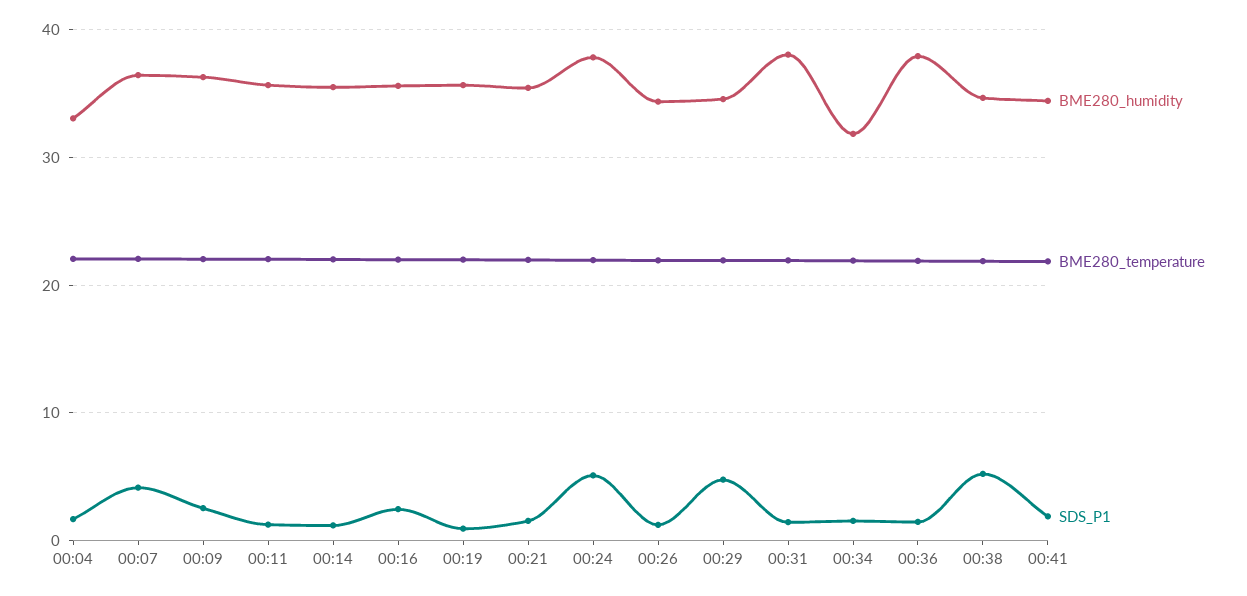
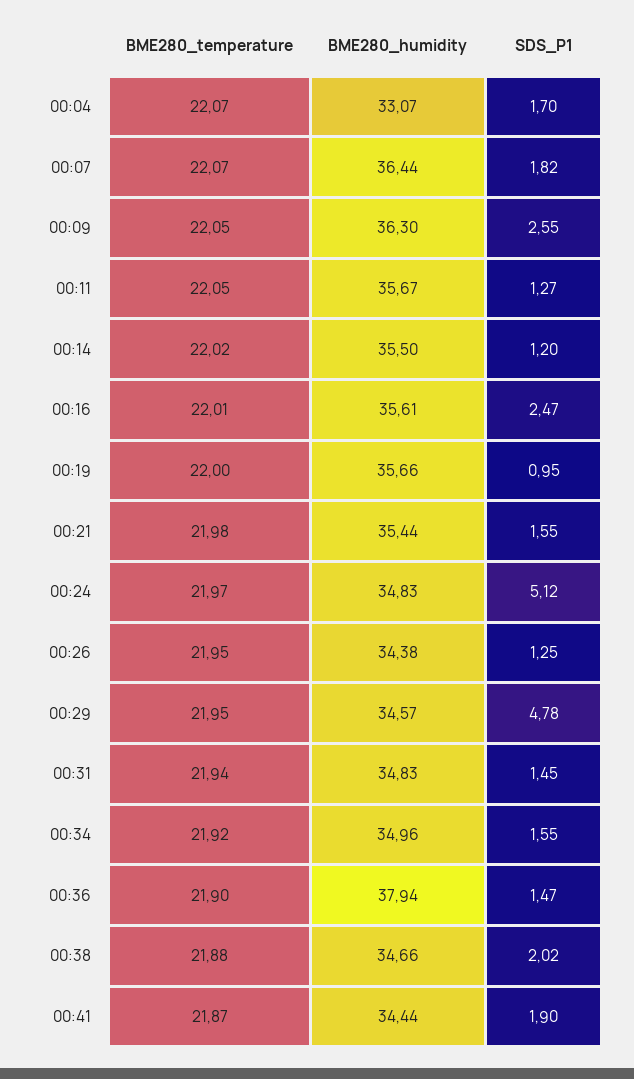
SDS_P1, 00:07: 4 -> 1.82
BME280_humidity, 00:24: 38 -> 34.83
BME280_humidity, 00:31: 38 -> 34.83
BME280_humidity, 00:34: 32 -> 34.96
SDS_P1, 00:38: 5 -> 2.02

